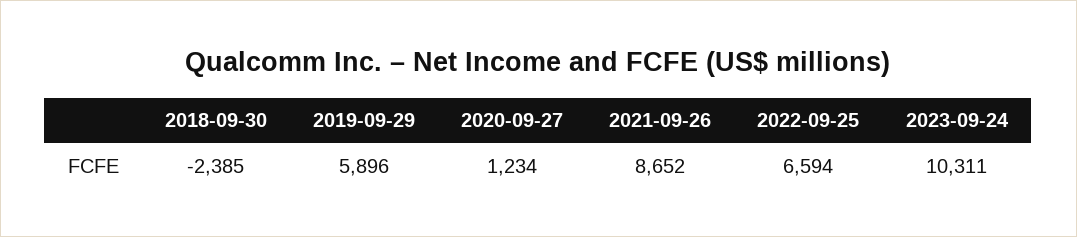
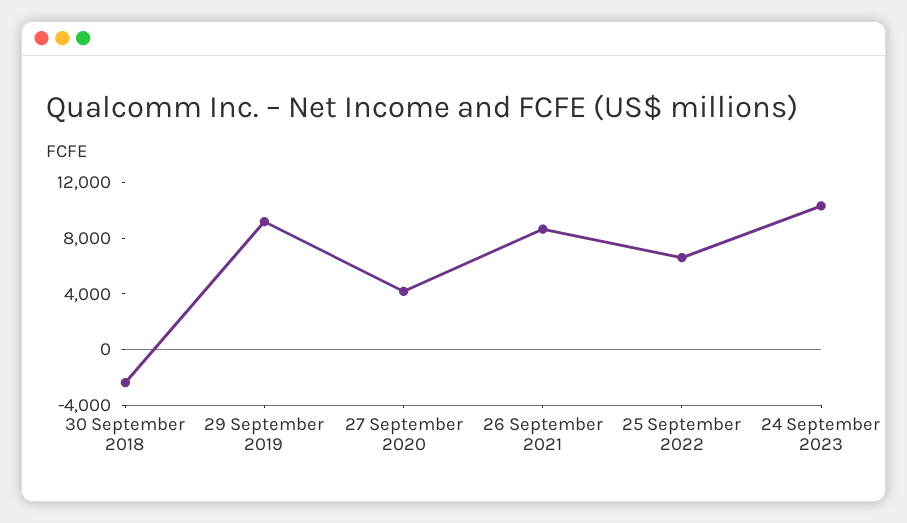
2019-09-29: 5896 -> 9000
2020-09-27: 1234 -> 4000

